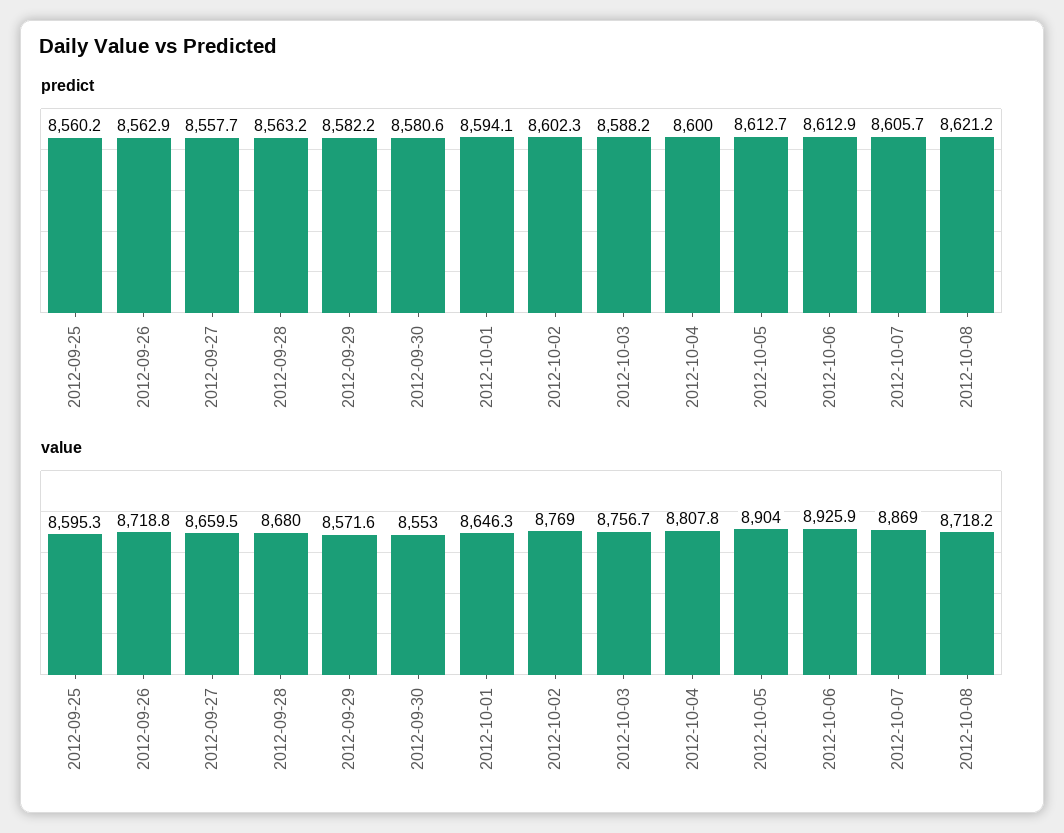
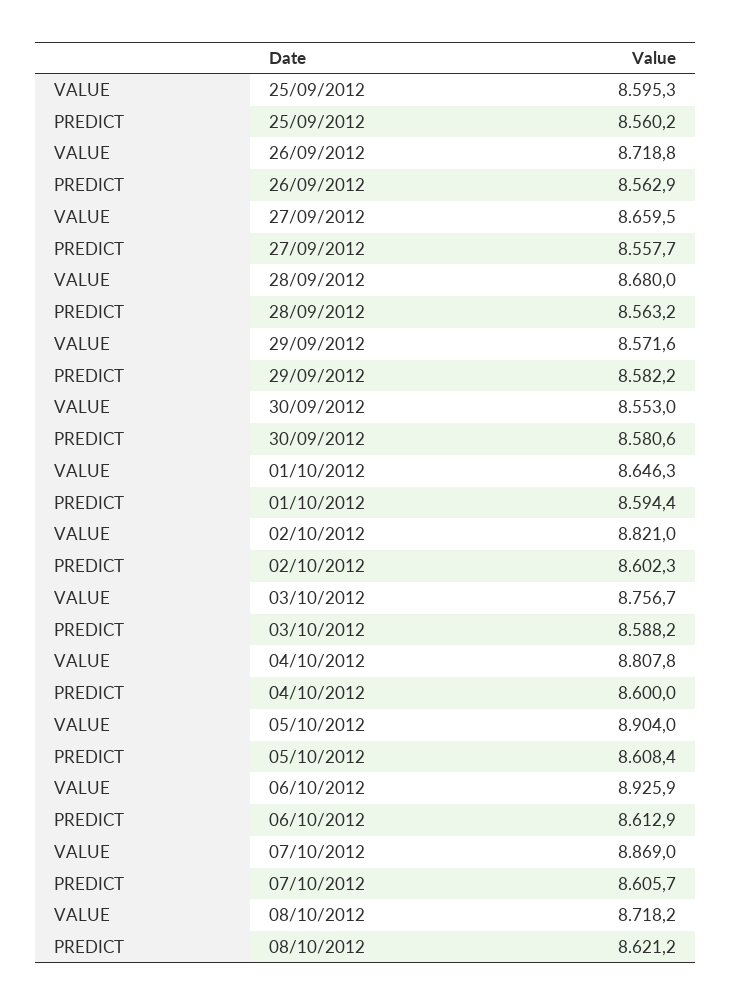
predict, 2012-10-01: 8594.1 -> 8594.4
predict, 2012-10-05: 8612.7 -> 8608.4
value, 2012-10-02: 8769 -> 8821

